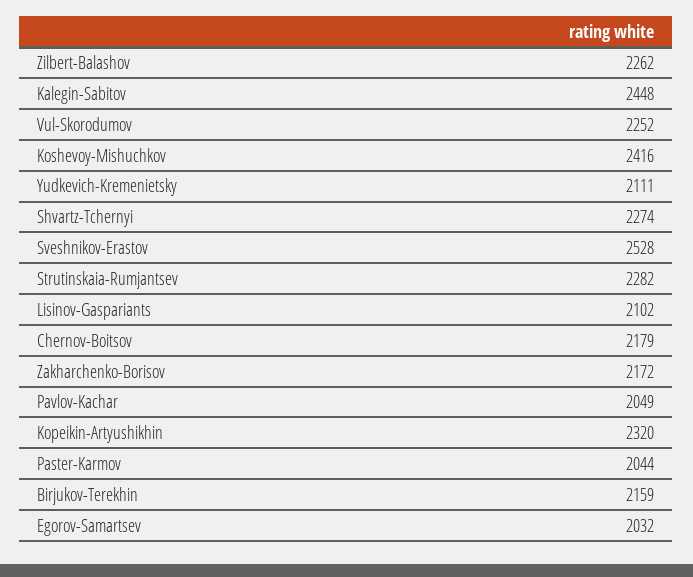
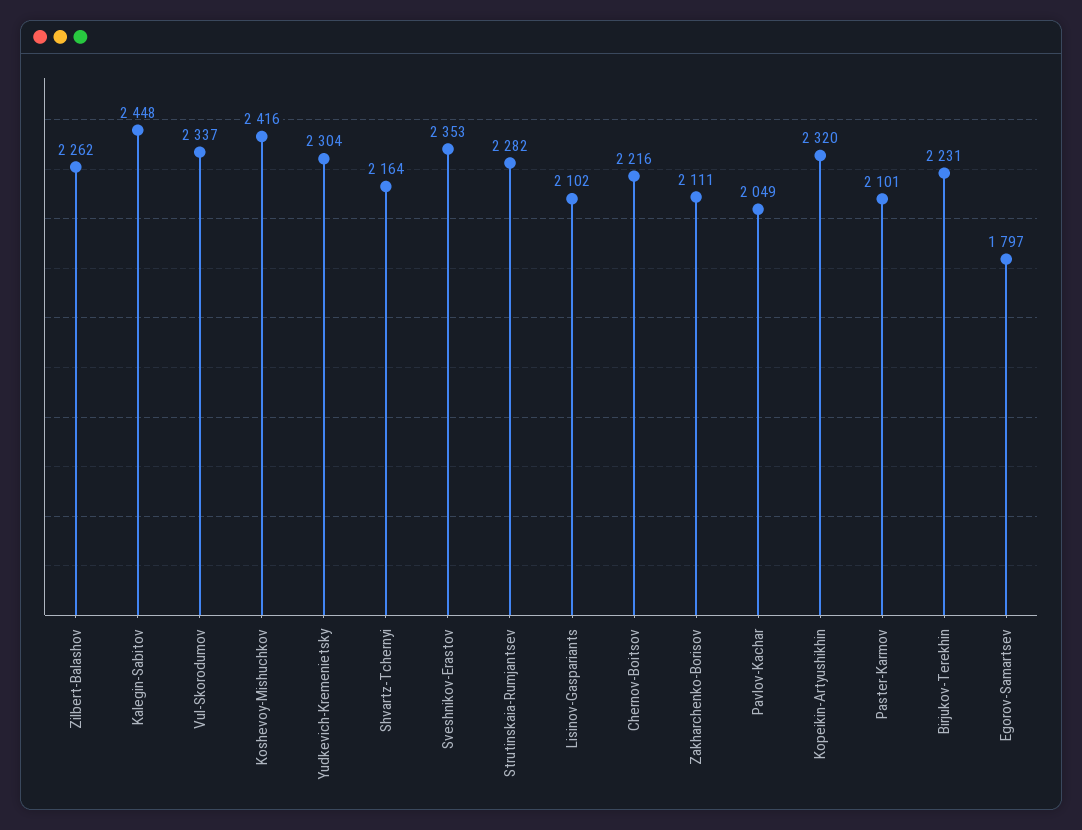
Vul-Skorodumov: 2252 -> 2337
Yudkevich-Kremenietsky: 2111 -> 2304
Shvartz-Tchernyi: 2274 -> 2164
Sveshnikov-Erastov: 2528 -> 2353
Chernov-Boitsov: 2179 -> 2216
Zakharchenko-Borisov: 2172 -> 2111
Paster-Karmov: 2044 -> 2101
Birjukov-Terekhin: 2159 -> 2231
Egorov-Samartsev: 2032 -> 1797

